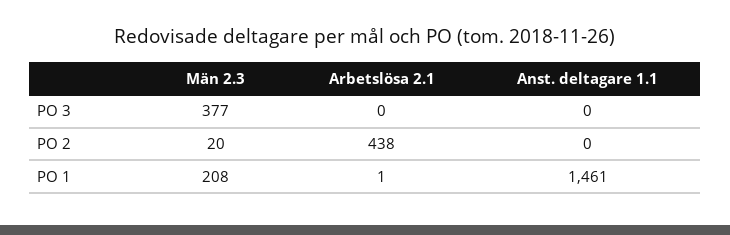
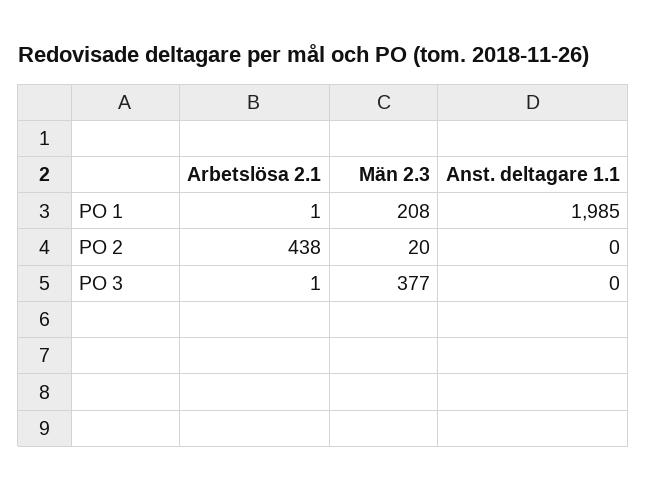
Arbetslösa 2.1, PO 3: 0 -> 1
Anst. deltagare 1.1, PO 1: 1461 -> 1985

